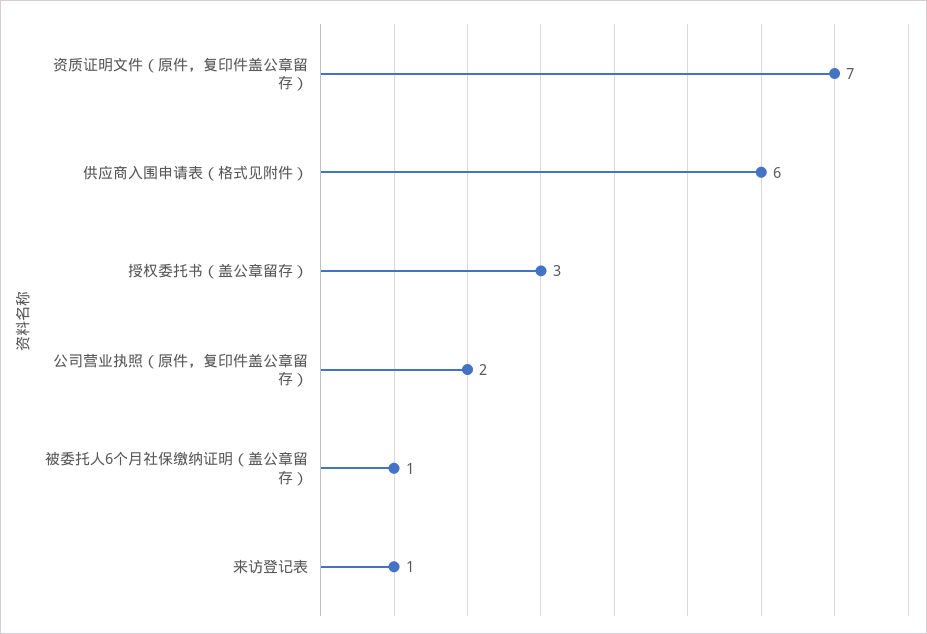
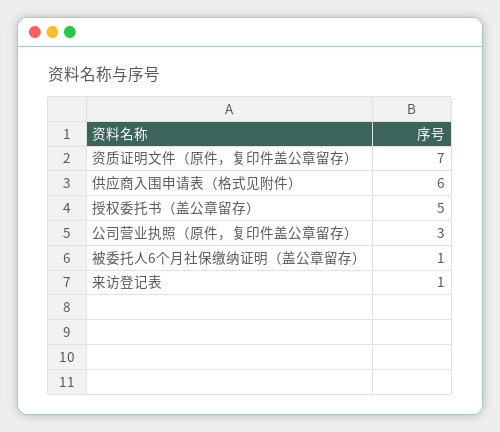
授权委托书（盖公章留存）: 3 -> 5
公司营业执照（原件，复印件盖公章留存）: 2 -> 3

